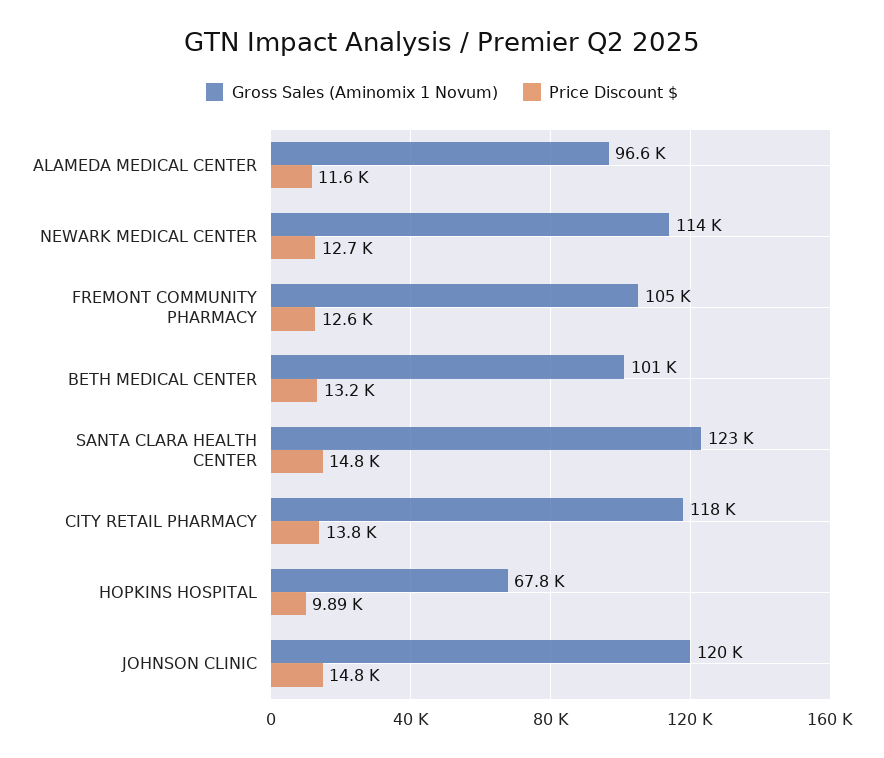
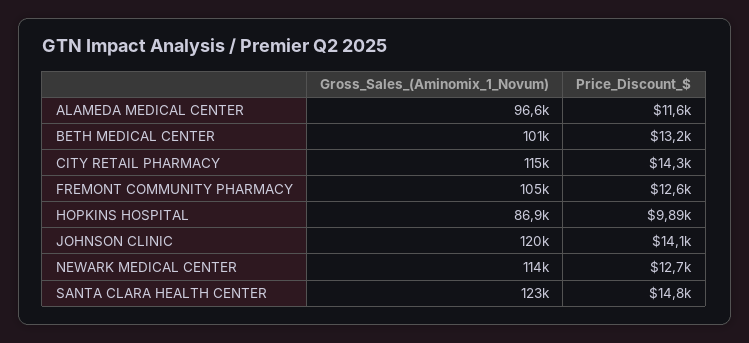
Gross Sales (Aminomix 1 Novum), CITY RETAIL PHARMACY: 118000 -> 115000
Price Discount $, CITY RETAIL PHARMACY: 13800 -> 14300
Gross Sales (Aminomix 1 Novum), HOPKINS HOSPITAL: 67800 -> 86900
Price Discount $, JOHNSON CLINIC: 14800 -> 14100

